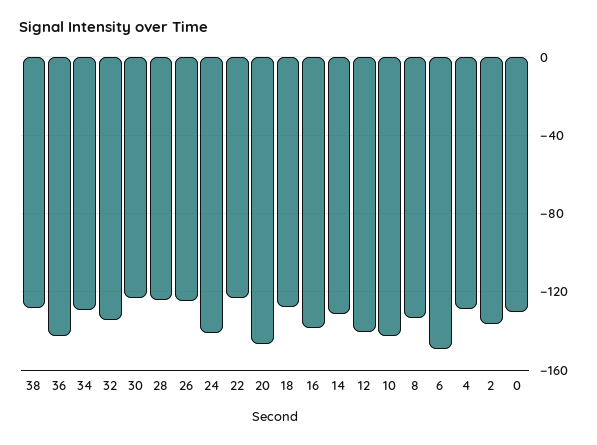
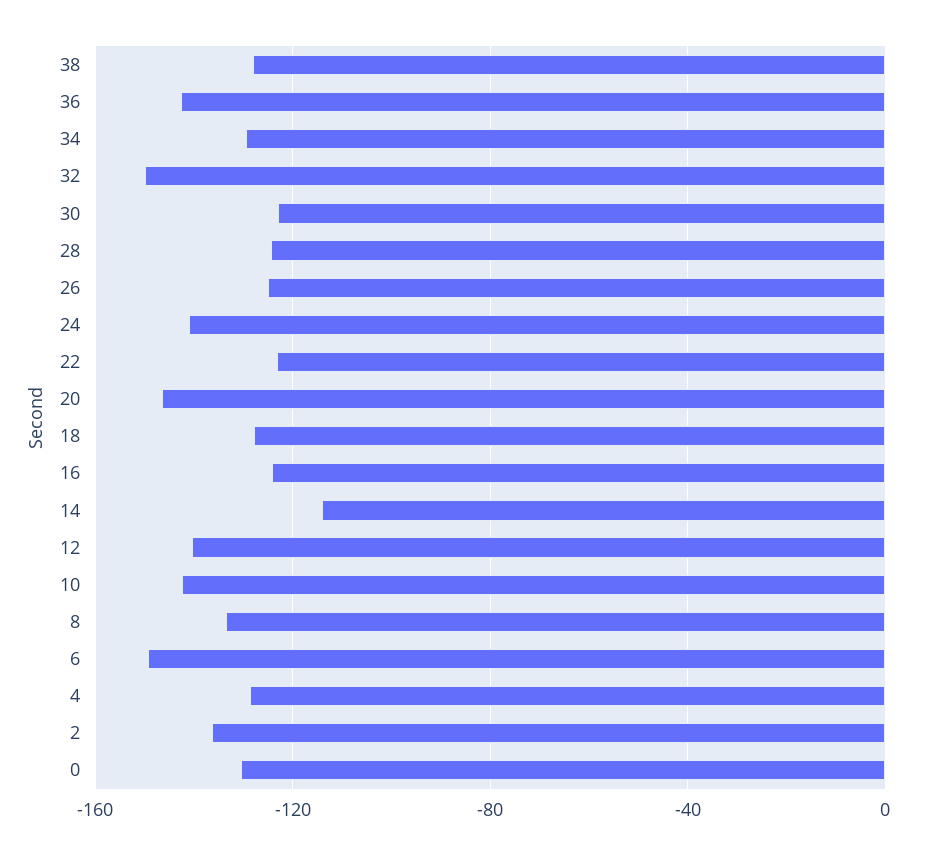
32: -135 -> -150
16: -140 -> -125
14: -130 -> -115

